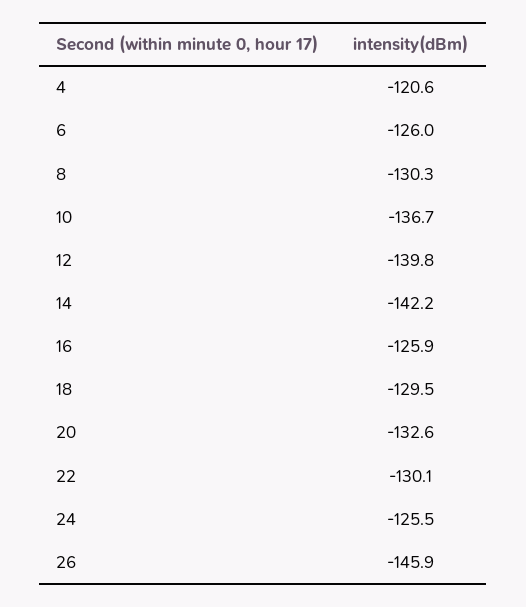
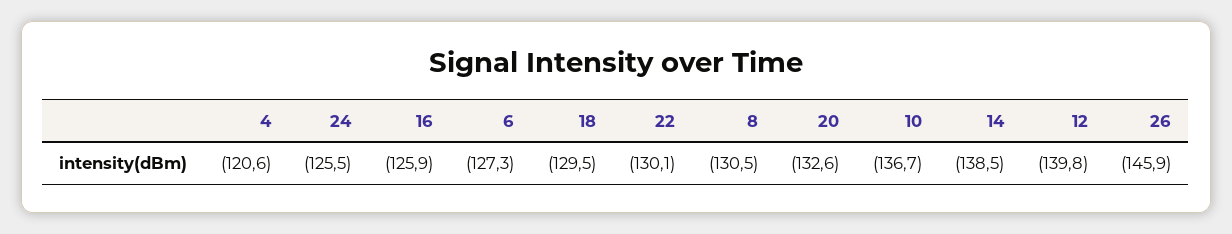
6: -126 -> -127.3
8: -130.3 -> -130.5
14: -142.2 -> -138.5

